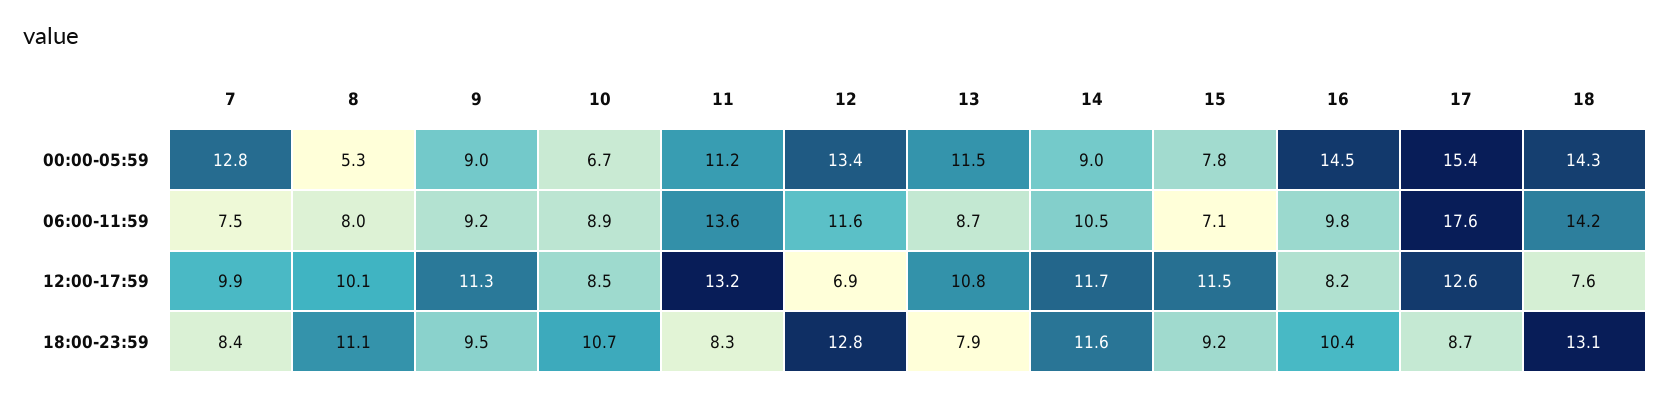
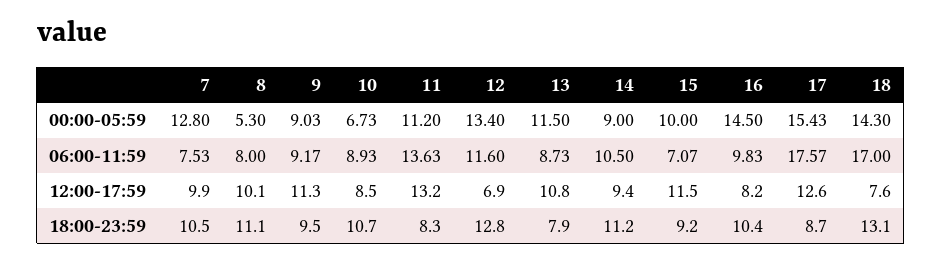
15, 00:00-05:59: 7.8 -> 10
18, 06:00-11:59: 14.2 -> 17
14, 12:00-17:59: 11.7 -> 9.4
7, 18:00-23:59: 8.4 -> 10.5
14, 18:00-23:59: 11.6 -> 11.2

